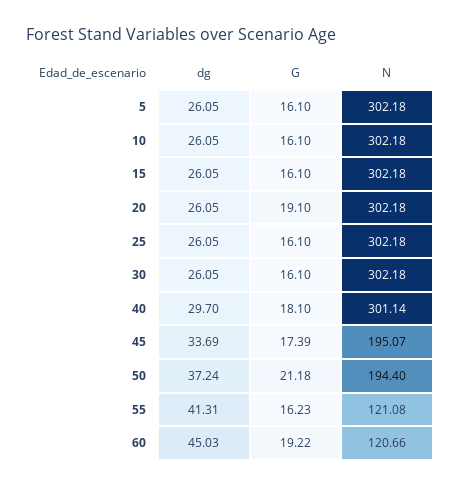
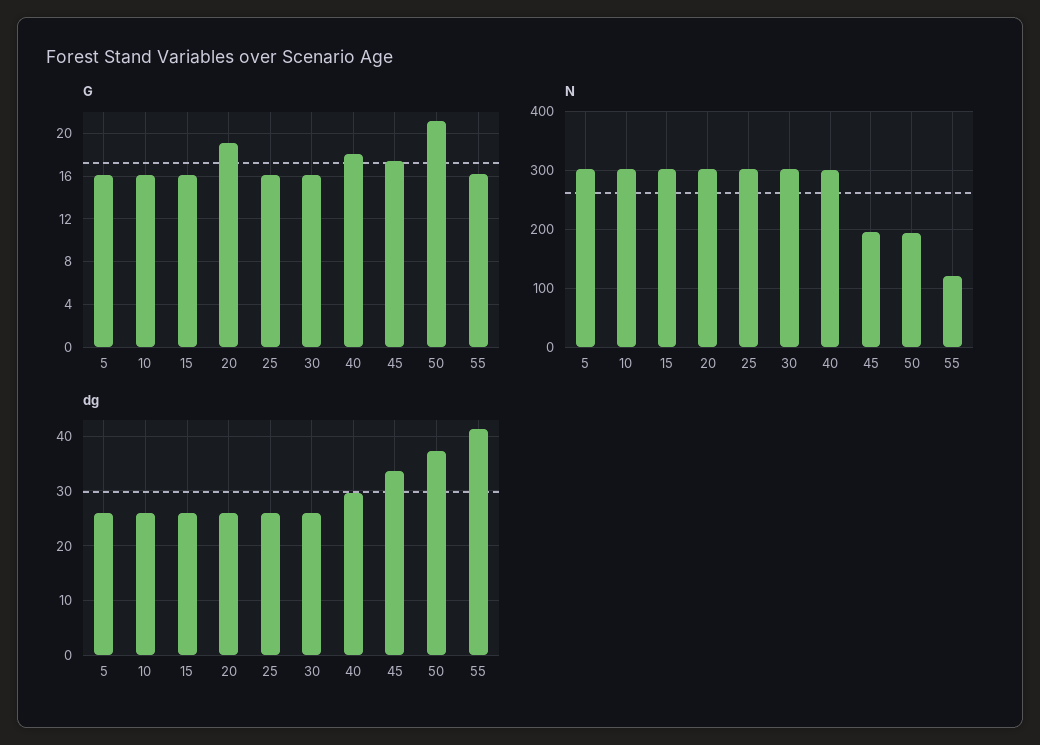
dg, 60: 45.03 -> none
G, 60: 19.22 -> none
N, 60: 120.66 -> none

